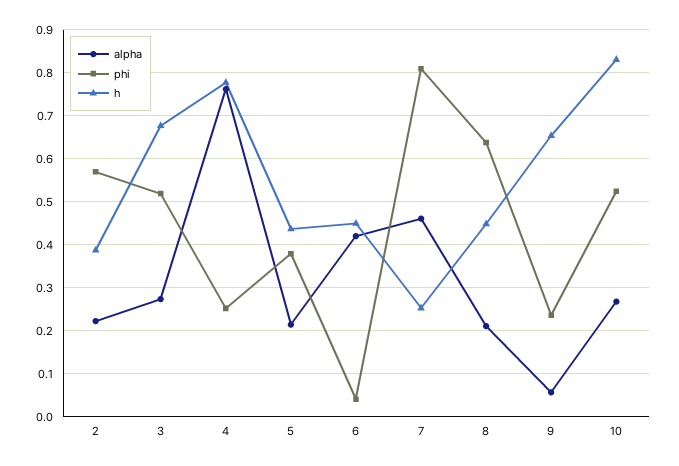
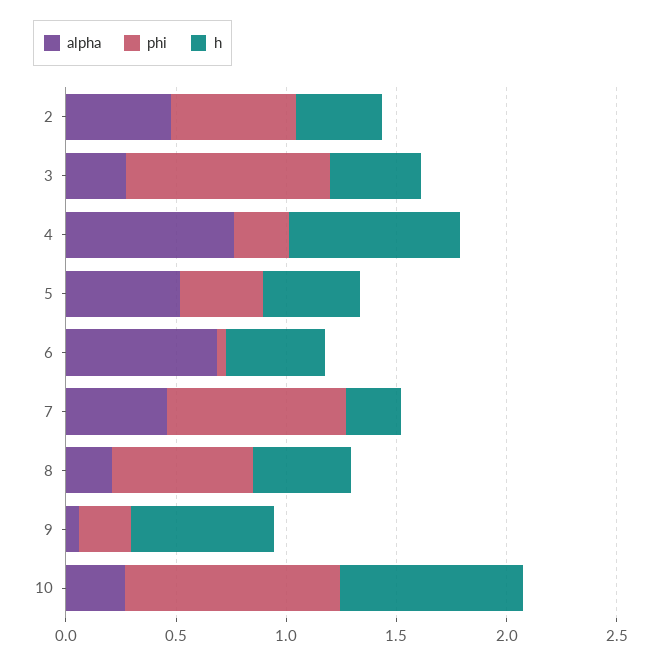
alpha, 2: 0.22 -> 0.5
phi, 3: 0.52 -> 0.9
h, 3: 0.68 -> 0.4
alpha, 5: 0.22 -> 0.5
alpha, 6: 0.42 -> 0.7
phi, 10: 0.52 -> 1

